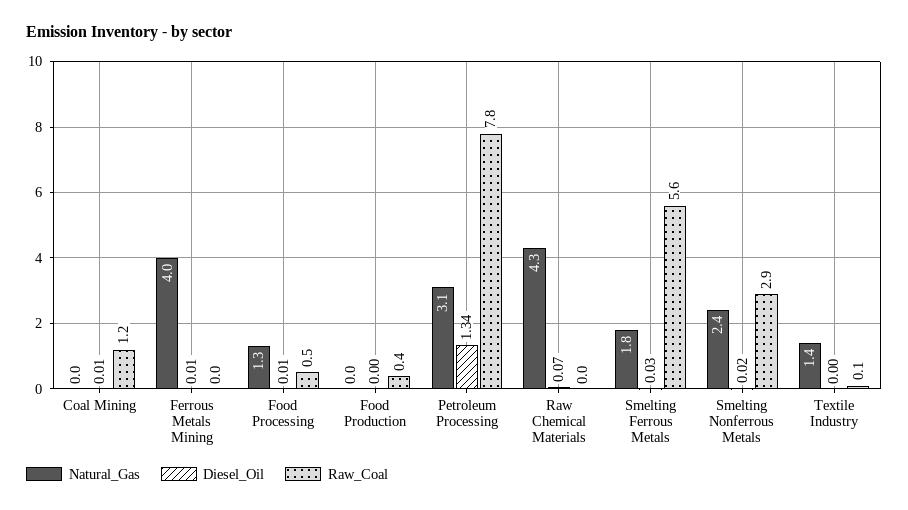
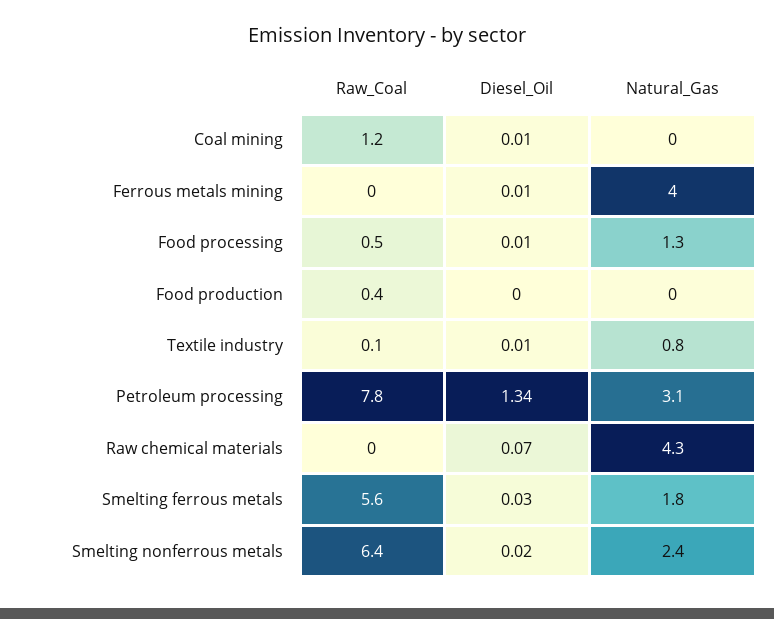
Raw_Coal, Smelting Nonferrous Metals: 2.9 -> 6.4
Natural_Gas, Textile Industry: 1.4 -> 0.8
Diesel_Oil, Textile Industry: 0 -> 0.01

